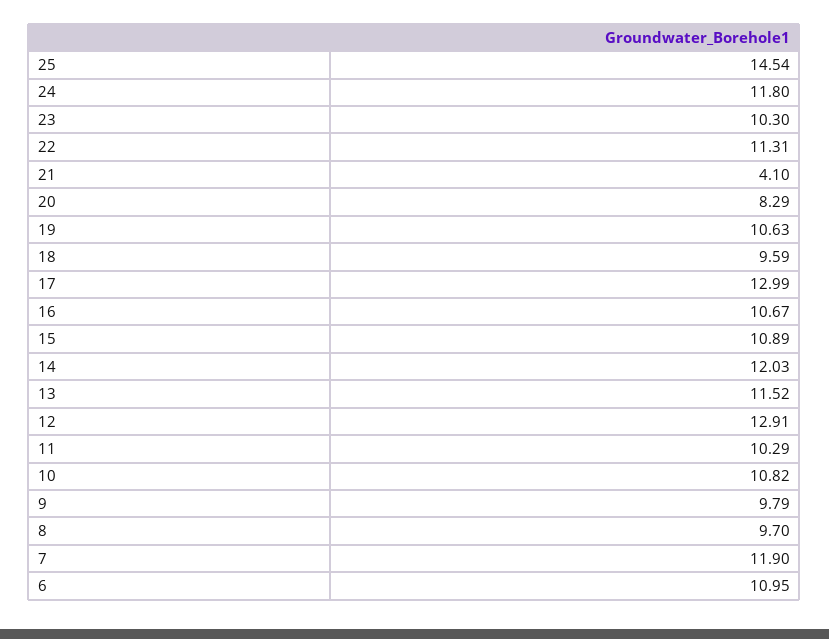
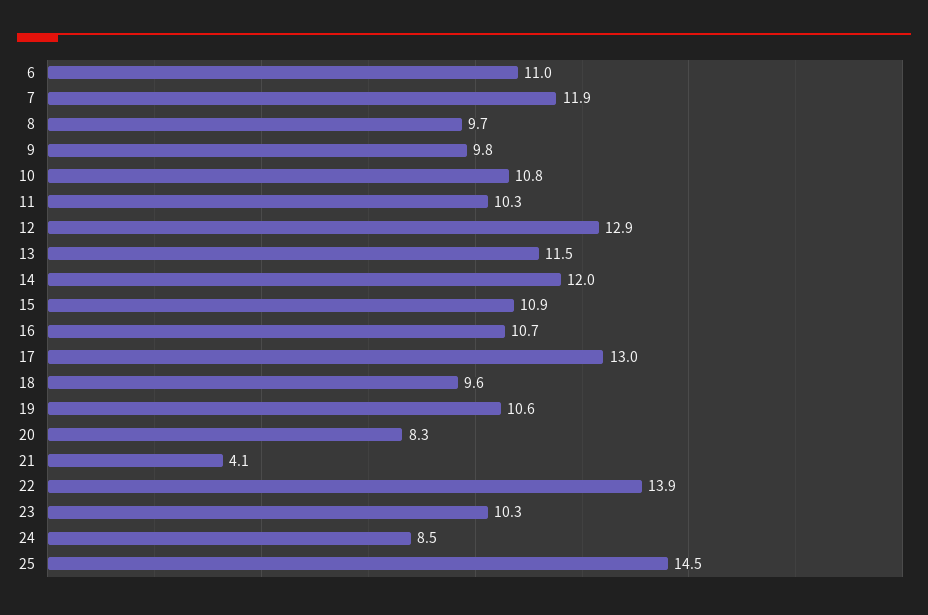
24: 11.8 -> 8.5
22: 11.31 -> 13.9

